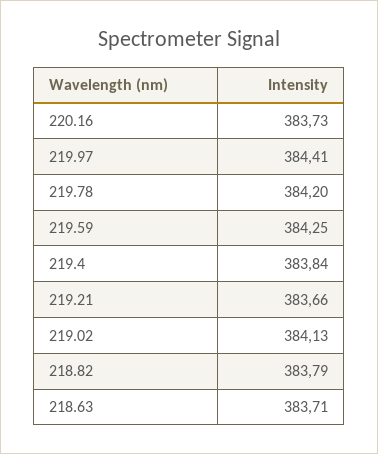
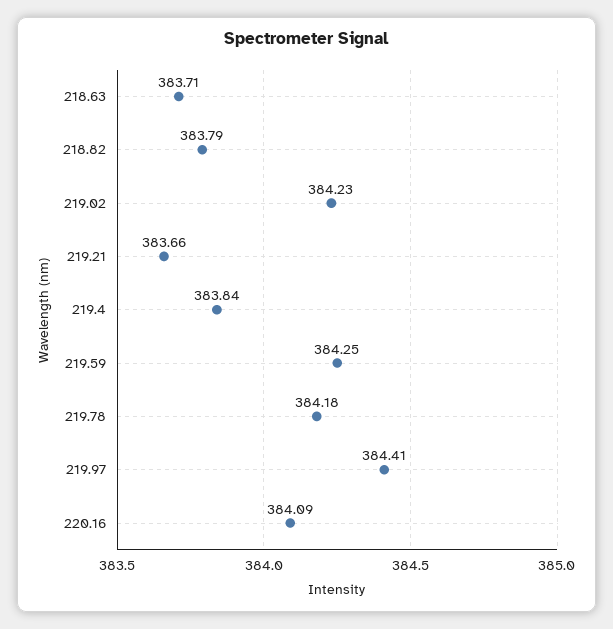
220.16: 383.73 -> 384.09
219.78: 384.2 -> 384.18
219.02: 384.13 -> 384.23

